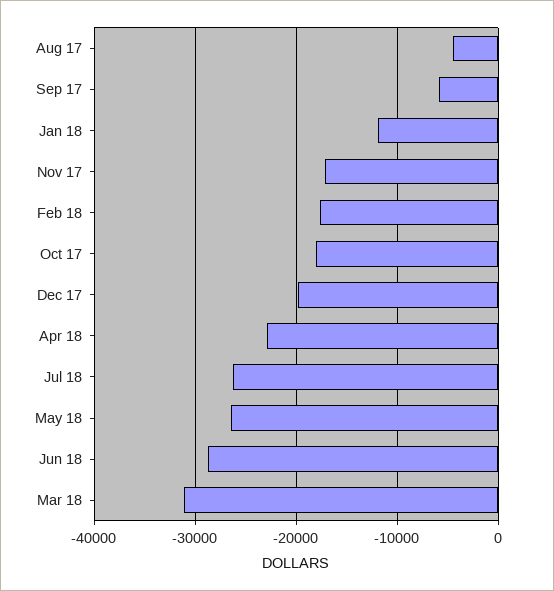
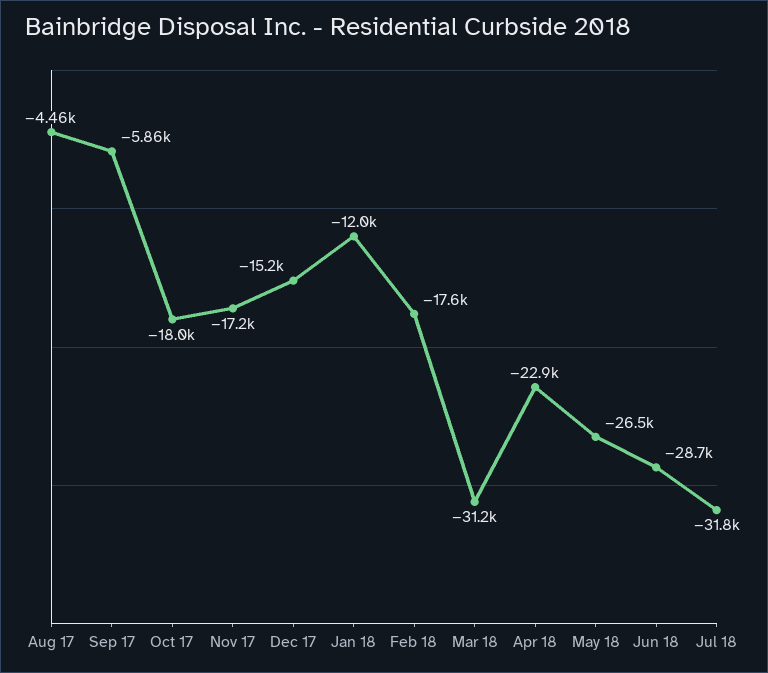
Dec 17: -20000 -> -15200
Jul 18: -26000 -> -31800

